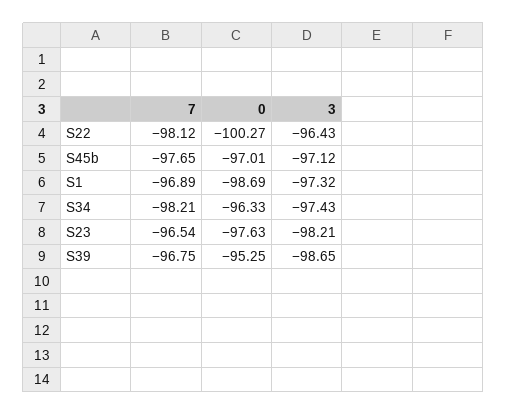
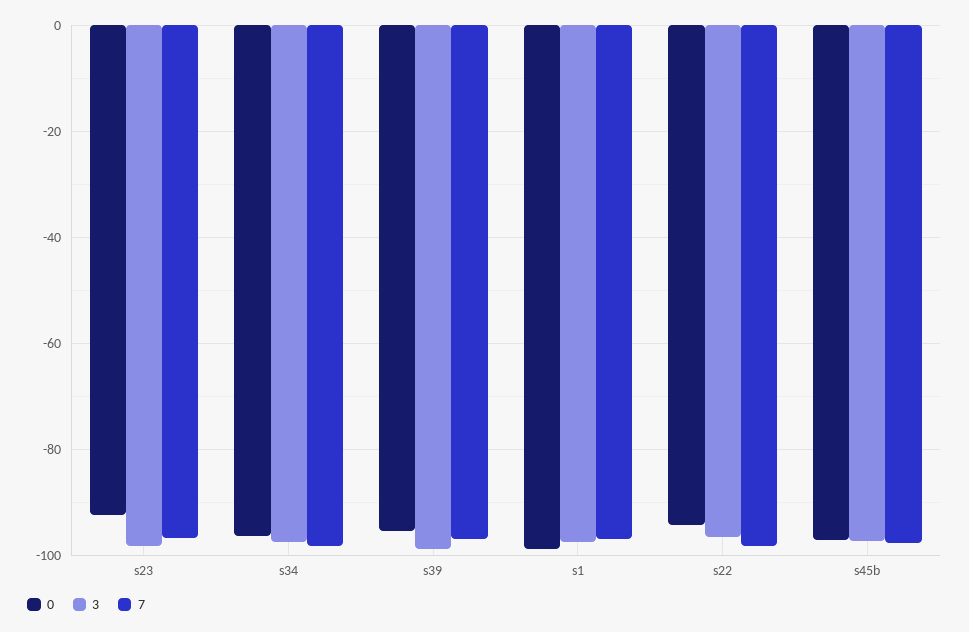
0, S22: -100.27 -> -94
0, S23: -97.63 -> -92

